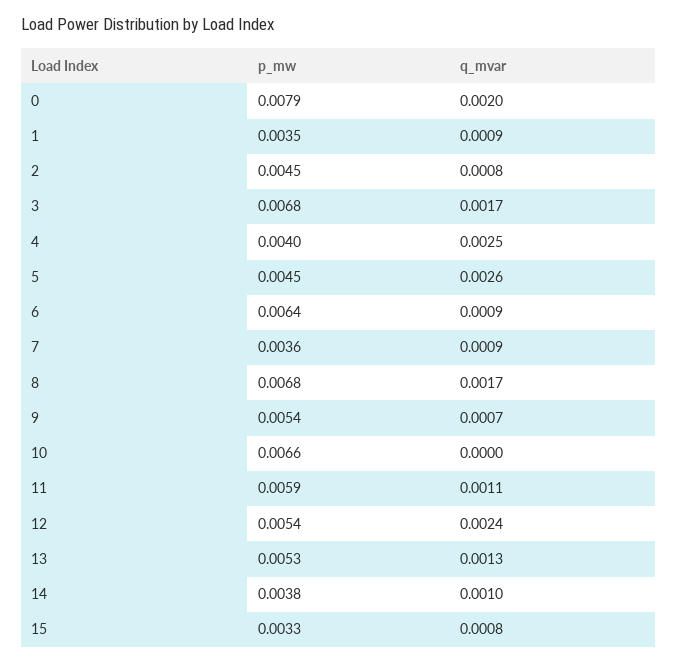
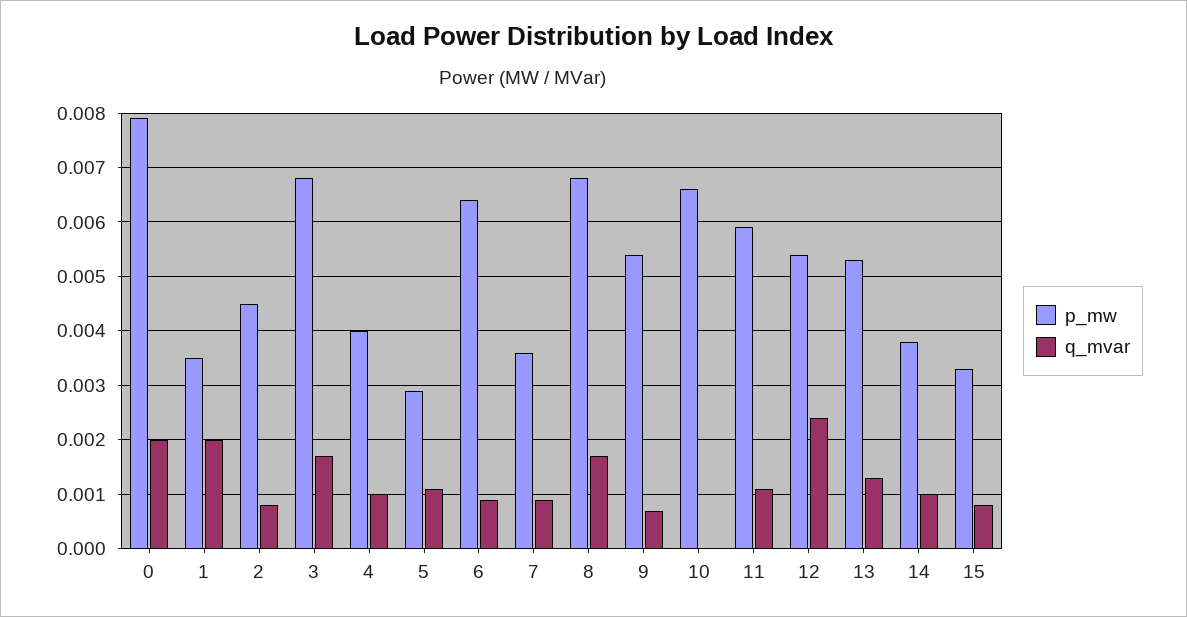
q_mvar, 1: 0.0009 -> 0.002
q_mvar, 4: 0.0025 -> 0.001
p_mw, 5: 0.0045 -> 0.003
q_mvar, 5: 0.0026 -> 0.001

